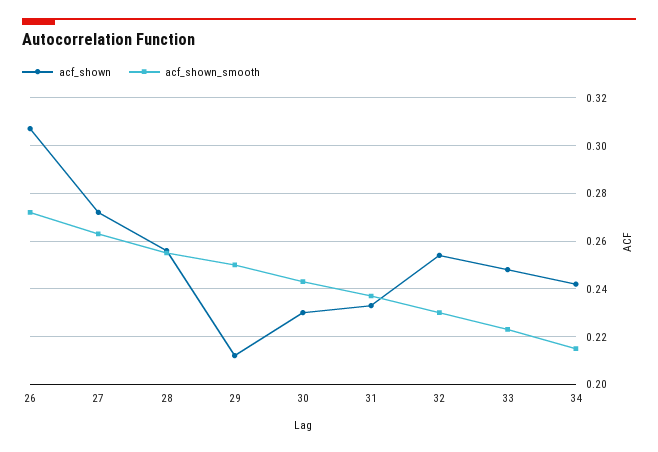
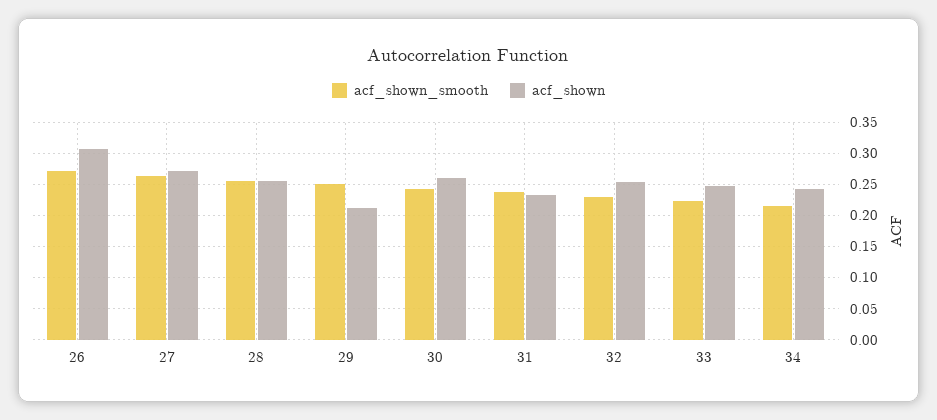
acf_shown, 30: 0.23 -> 0.26

